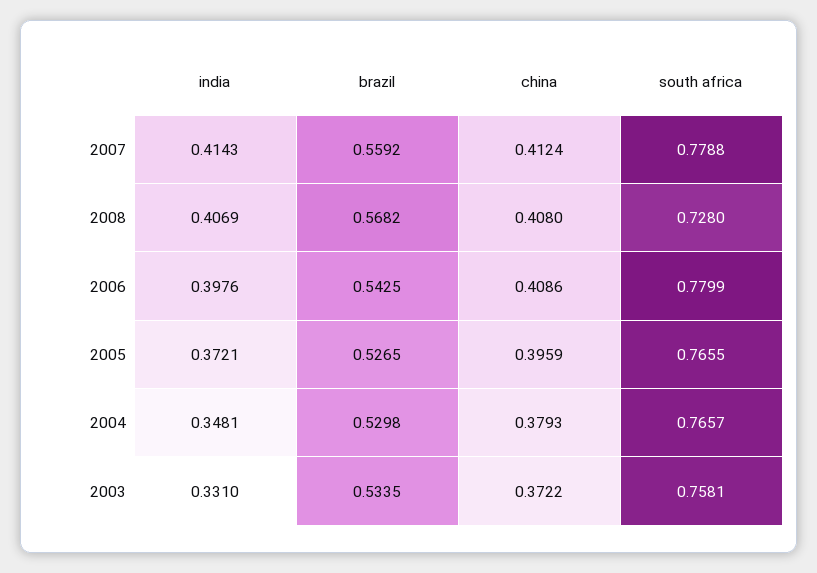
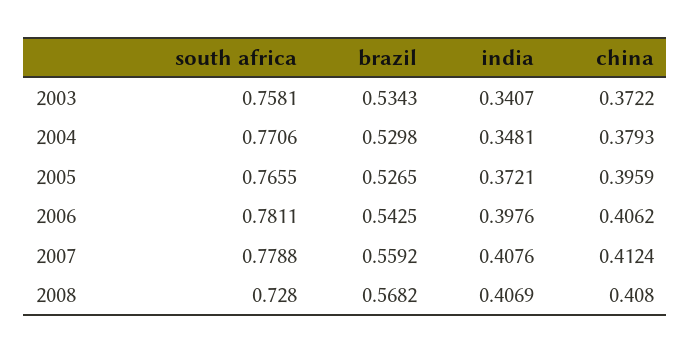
india, 2007: 0.4143 -> 0.4076
china, 2006: 0.4086 -> 0.4062
south africa, 2006: 0.7799 -> 0.7811
south africa, 2004: 0.7657 -> 0.7706
india, 2003: 0.331 -> 0.3407
brazil, 2003: 0.5335 -> 0.5343

